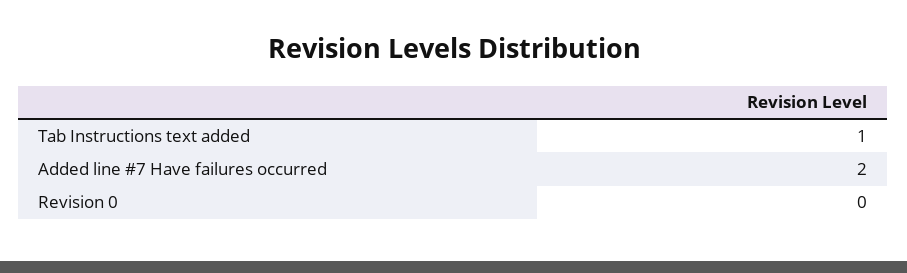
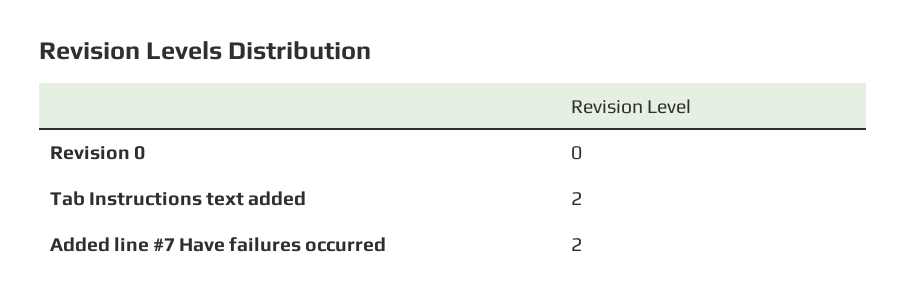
Tab Instructions text added: 1 -> 2

